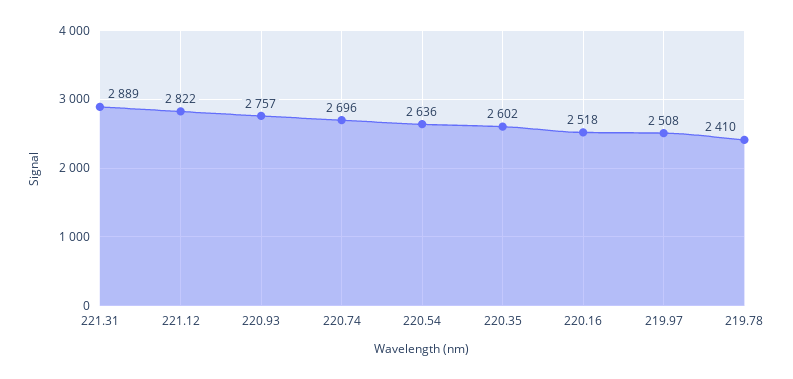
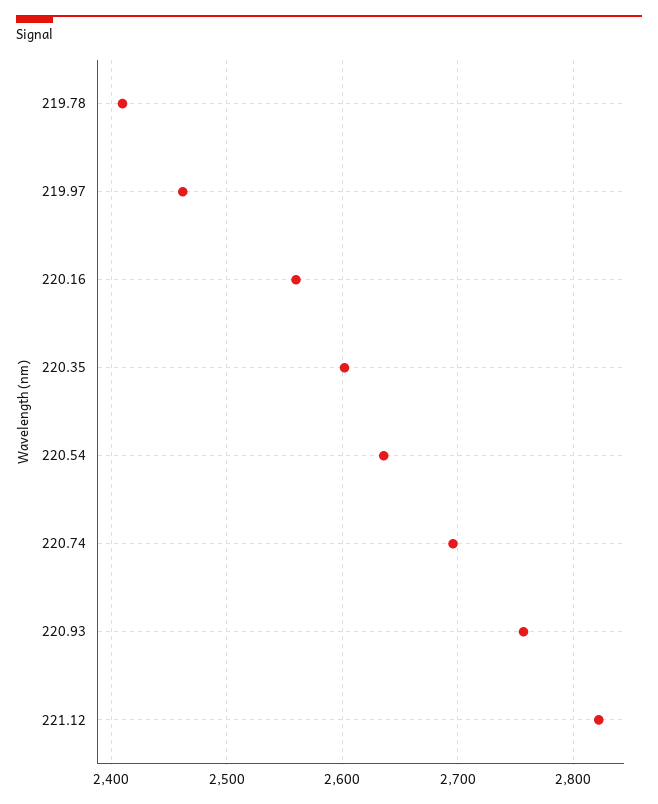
221.31: 2889 -> none
220.16: 2518 -> 2560
219.97: 2508 -> 2460

